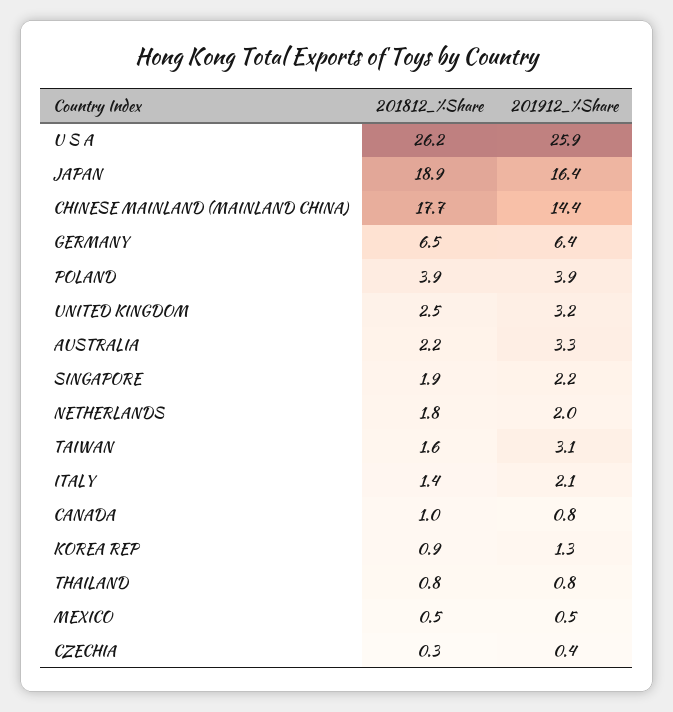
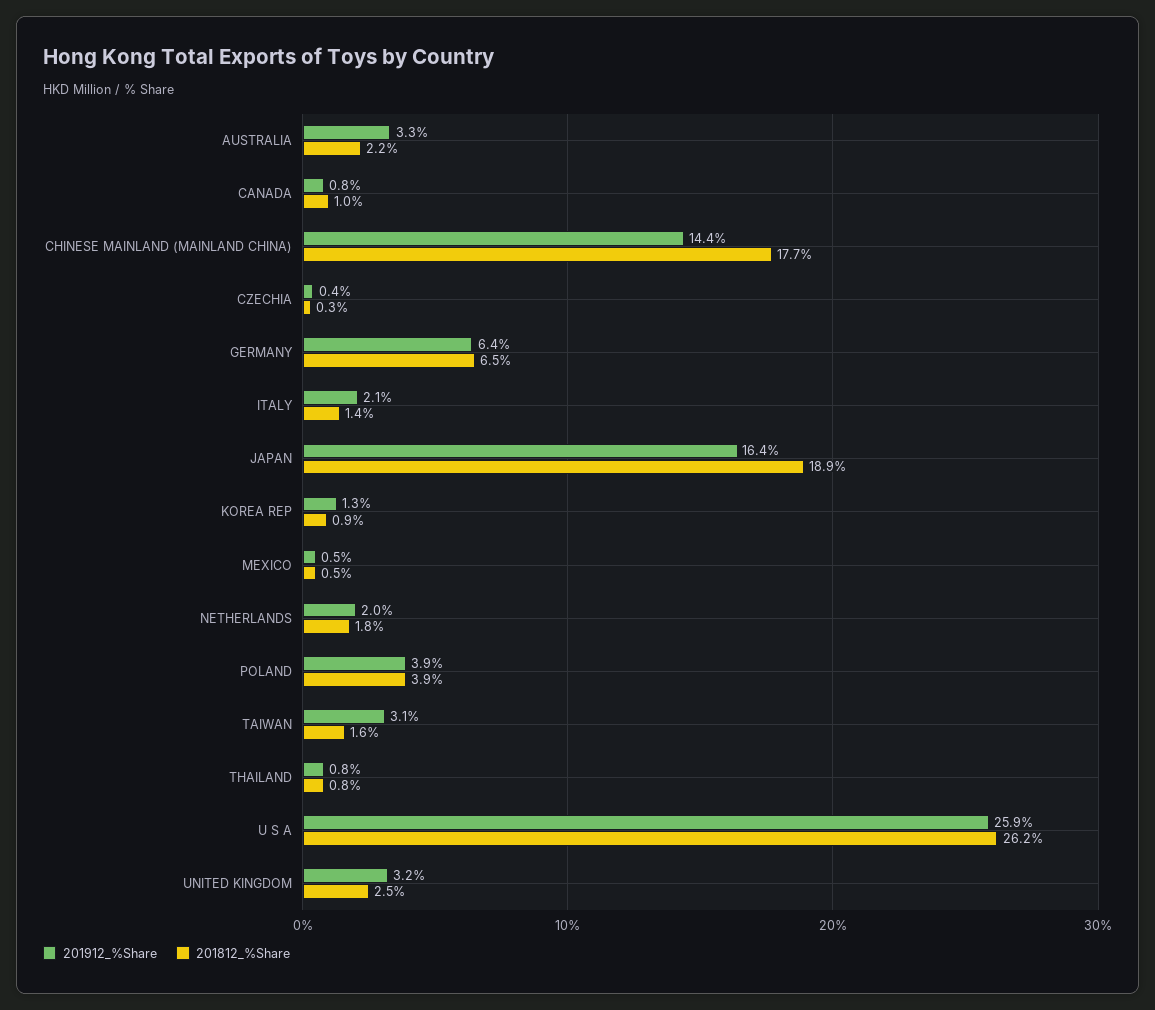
201812_%Share, SINGAPORE: 1.9 -> none
201912_%Share, SINGAPORE: 2.2 -> none

